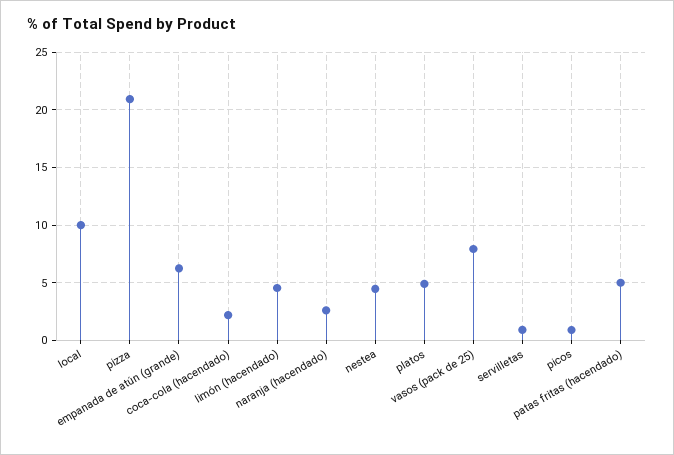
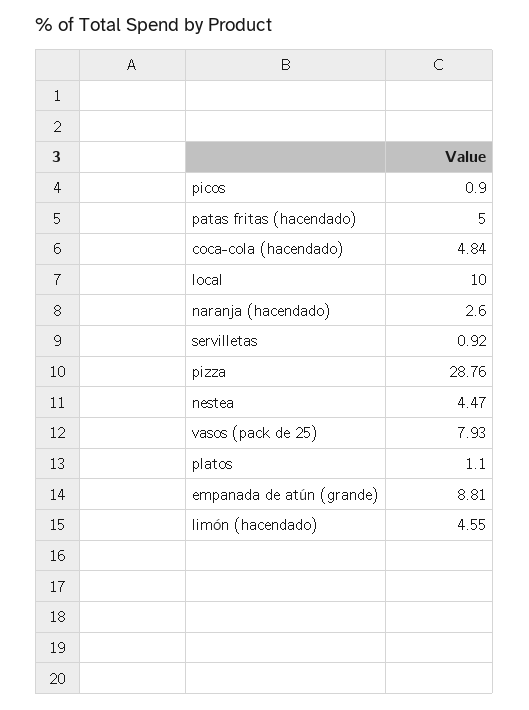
pizza: 21 -> 28.76
empanada de atún (grande): 6 -> 8.81
coca-cola (hacendado): 2 -> 4.84
platos: 5 -> 1.1

